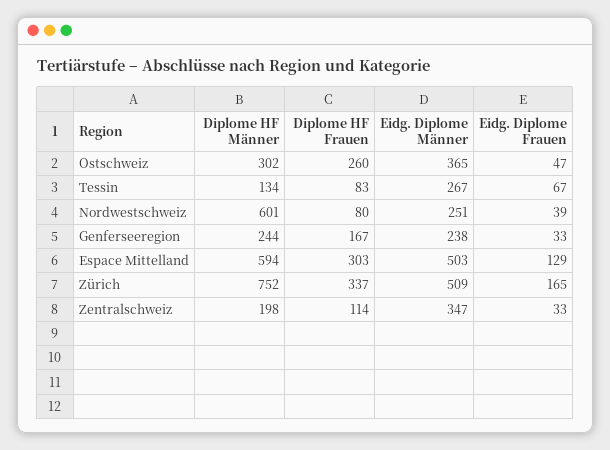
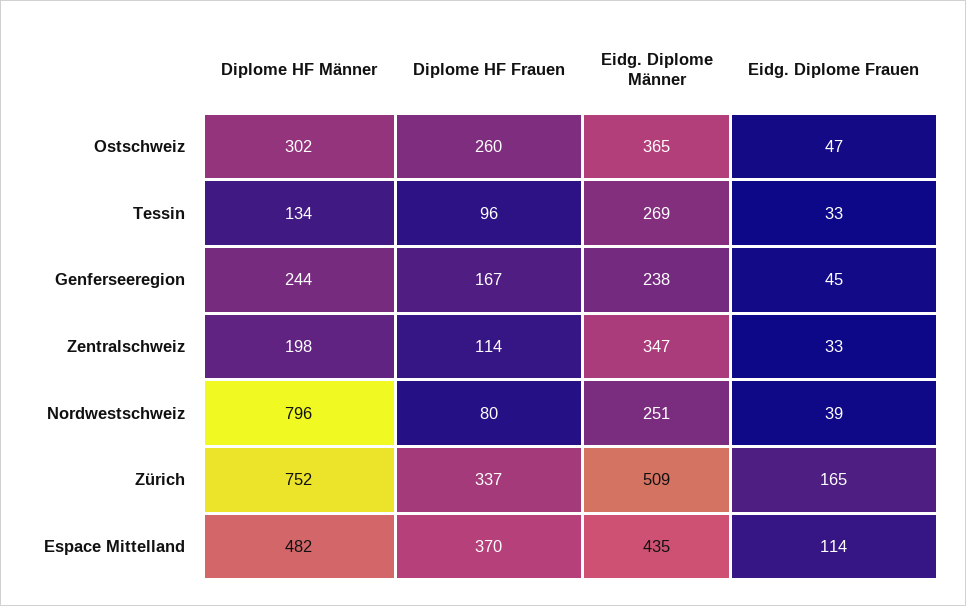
Diplome HF Frauen, Tessin: 83 -> 96
Eidg. Diplome Männer, Tessin: 267 -> 269
Eidg. Diplome Frauen, Tessin: 67 -> 33
Diplome HF Männer, Nordwestschweiz: 601 -> 796
Eidg. Diplome Frauen, Genferseeregion: 33 -> 45
Diplome HF Männer, Espace Mittelland: 594 -> 482
Diplome HF Frauen, Espace Mittelland: 303 -> 370
Eidg. Diplome Männer, Espace Mittelland: 503 -> 435
Eidg. Diplome Frauen, Espace Mittelland: 129 -> 114

